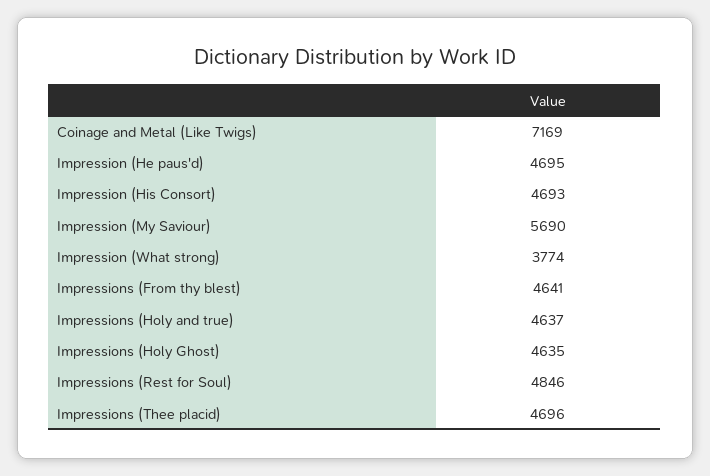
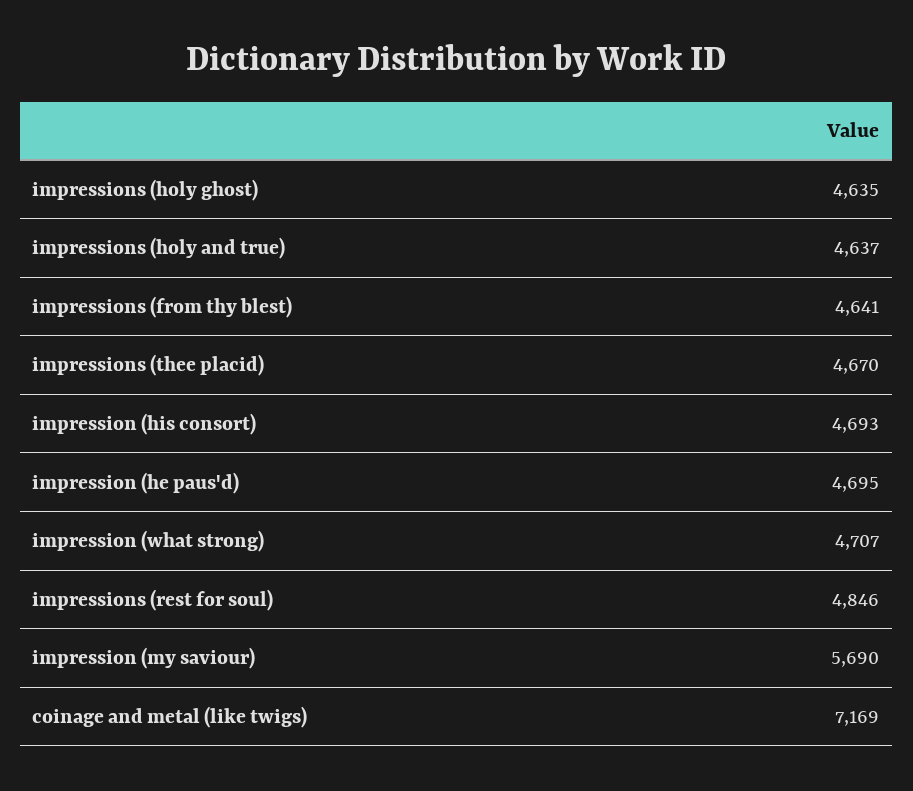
Impression (What strong): 3774 -> 4707
Impressions (Thee placid): 4696 -> 4670

